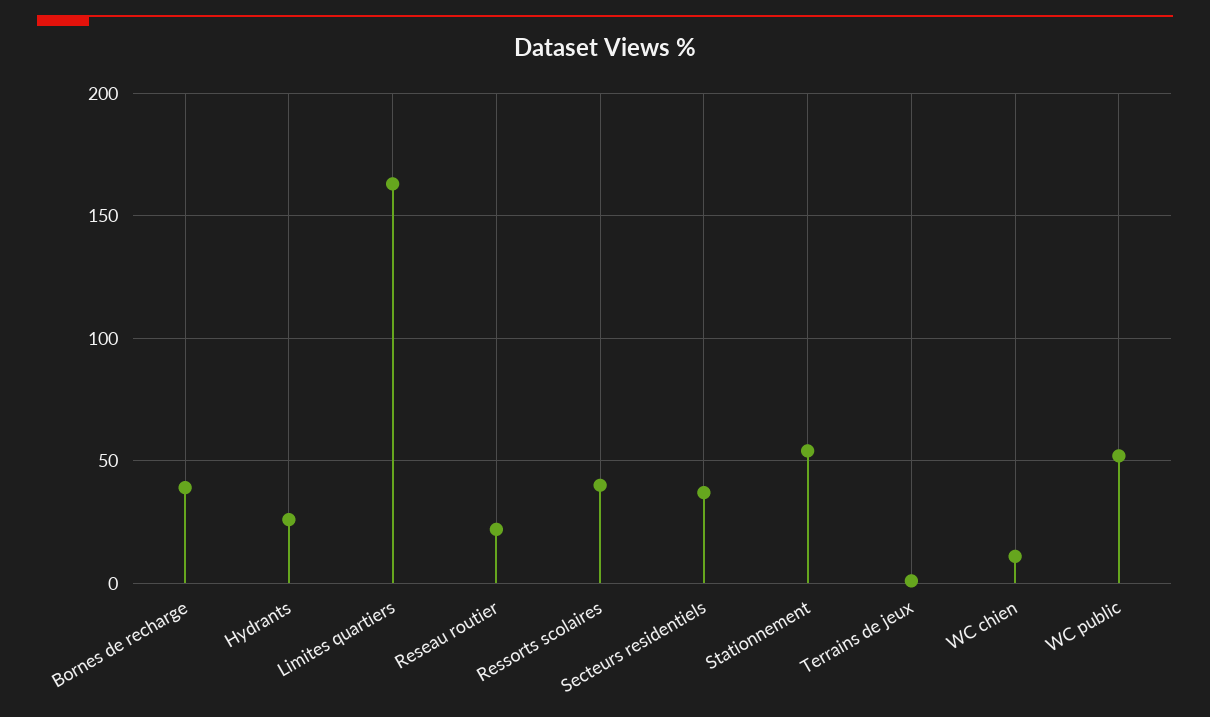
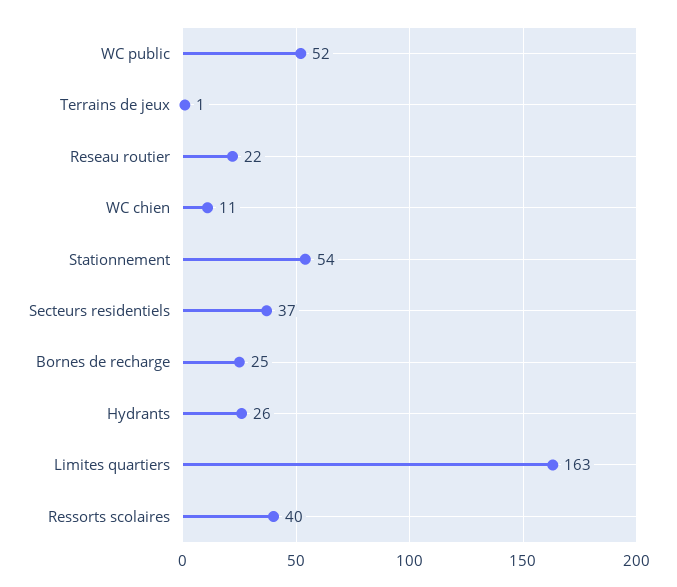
Bornes de recharge: 40 -> 25

